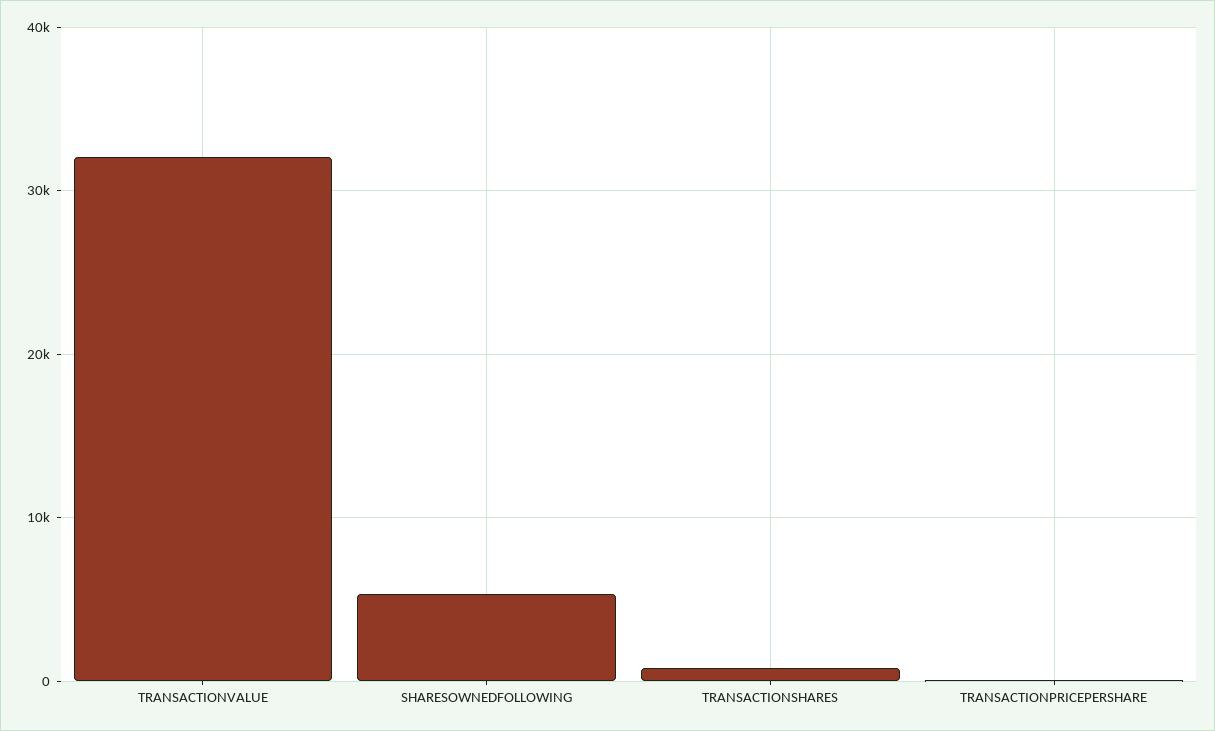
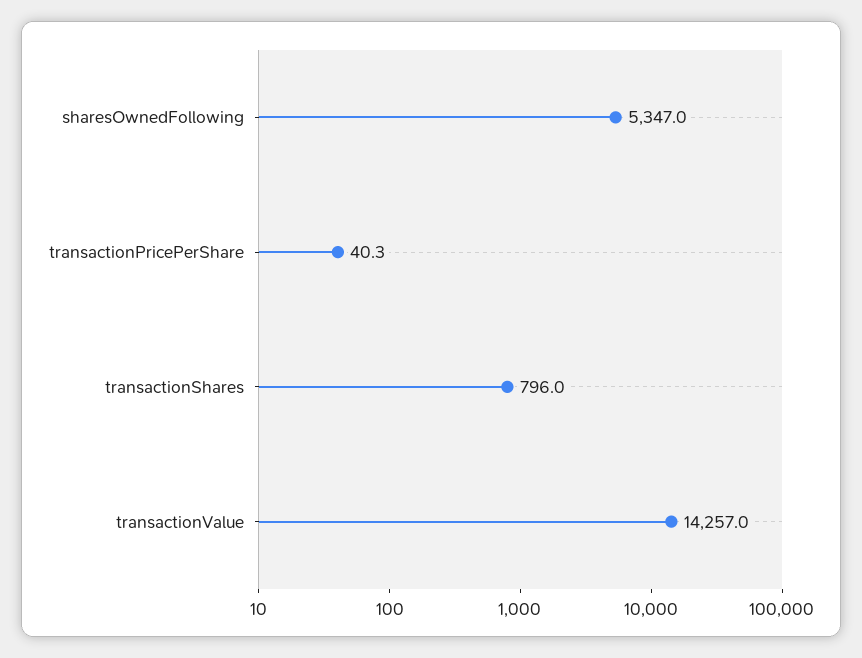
TRANSACTIONVALUE: 32000 -> 14257

